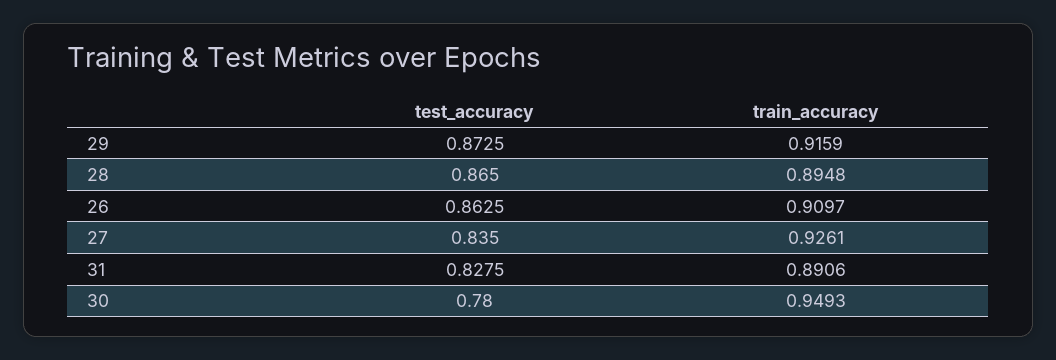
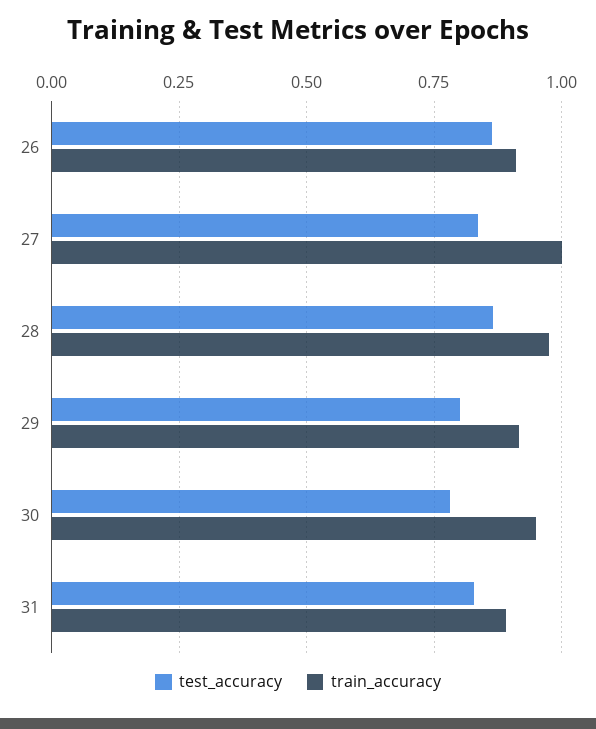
test_accuracy, 29: 0.8725 -> 0.8
train_accuracy, 28: 0.8948 -> 0.975
train_accuracy, 27: 0.9261 -> 1

